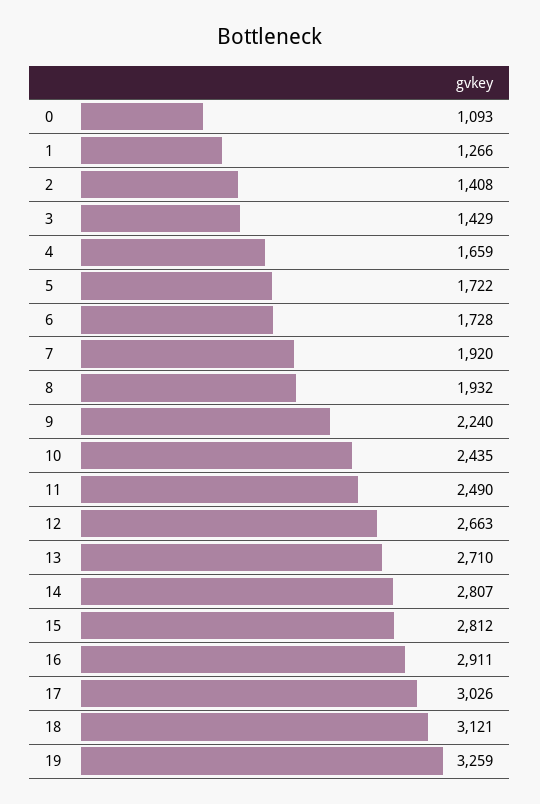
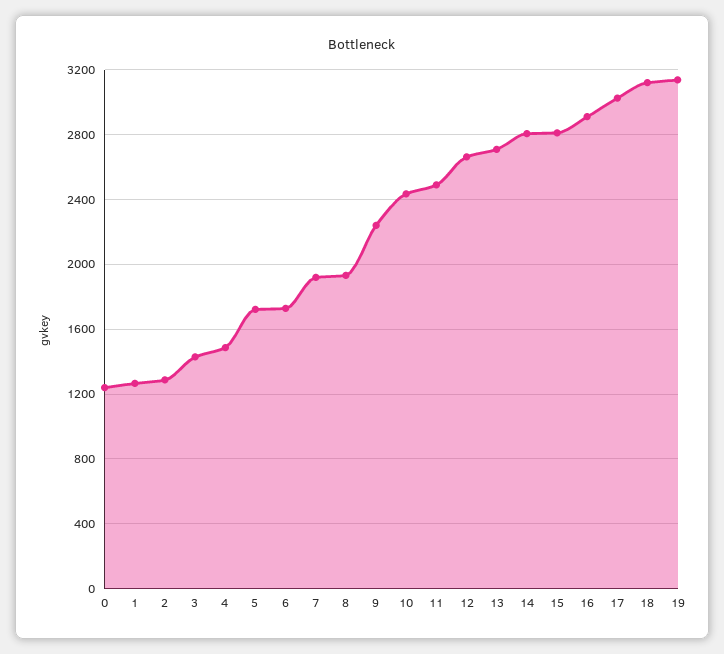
0: 1093 -> 1250
2: 1408 -> 1300
4: 1659 -> 1500
19: 3259 -> 3150

